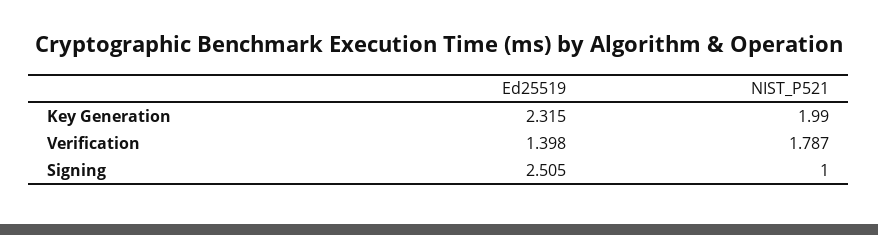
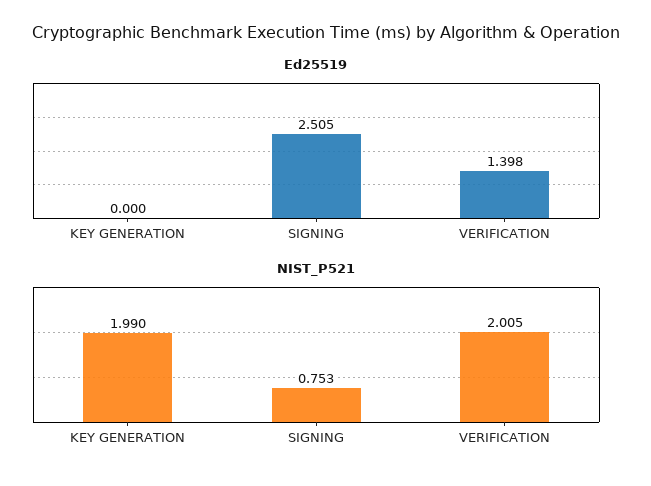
Ed25519, Key Generation: 2.315 -> 0
NIST_P521, Verification: 1.787 -> 2.005
NIST_P521, Signing: 1 -> 0.753

